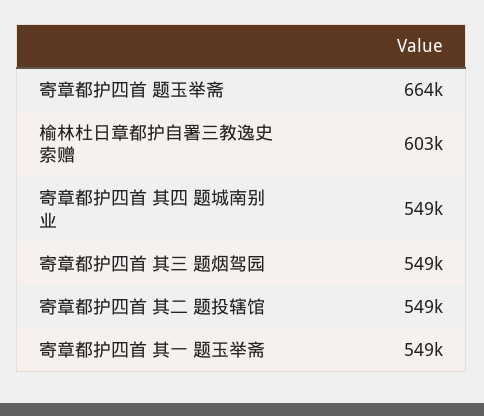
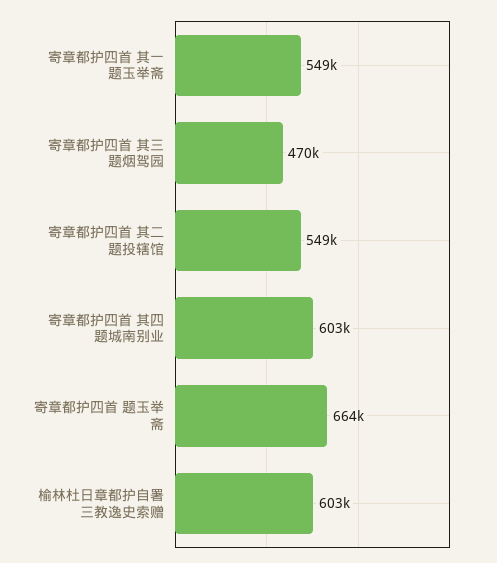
寄章都护四首 其四 题城南别业: 549000 -> 603000
寄章都护四首 其三 题烟驾园: 549000 -> 470000

